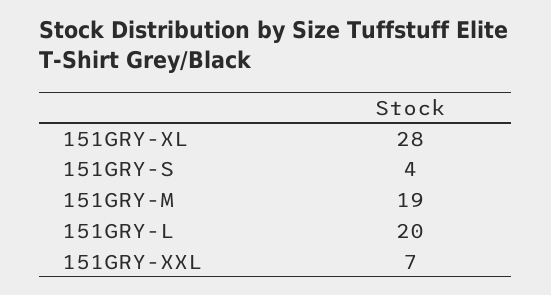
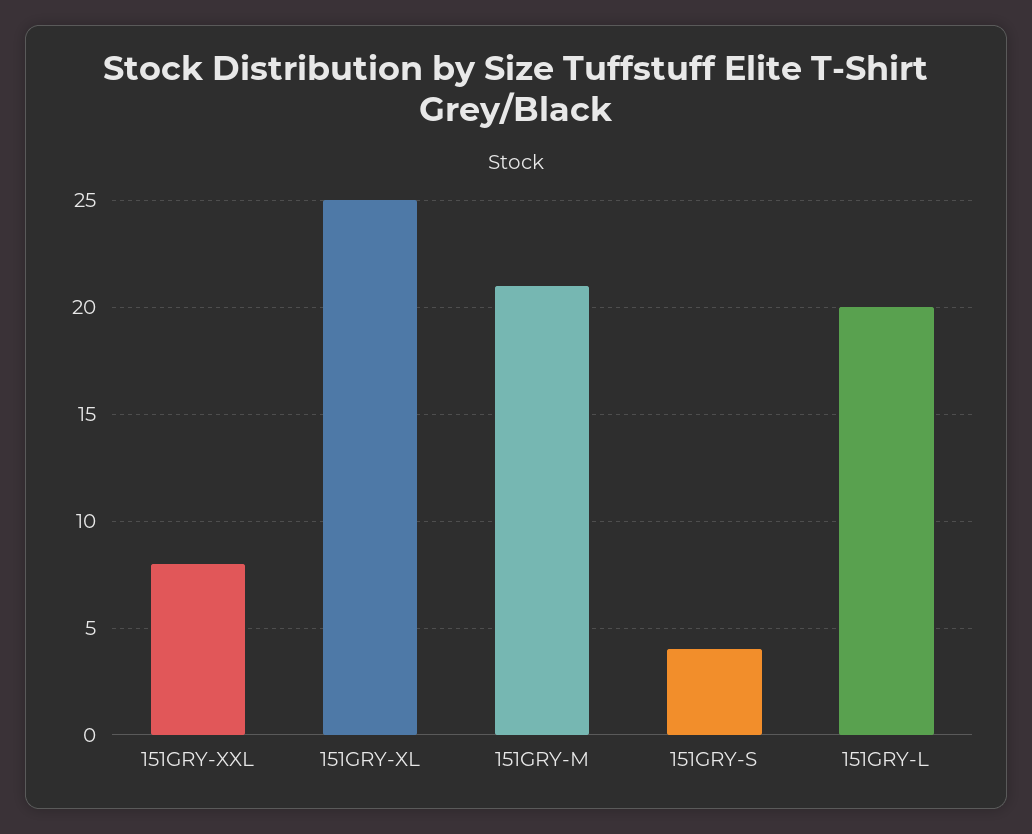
151GRY-XL: 28 -> 25
151GRY-M: 19 -> 21
151GRY-XXL: 7 -> 8

